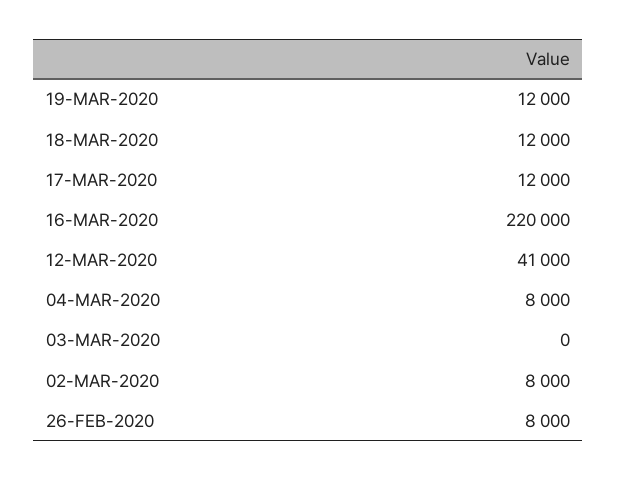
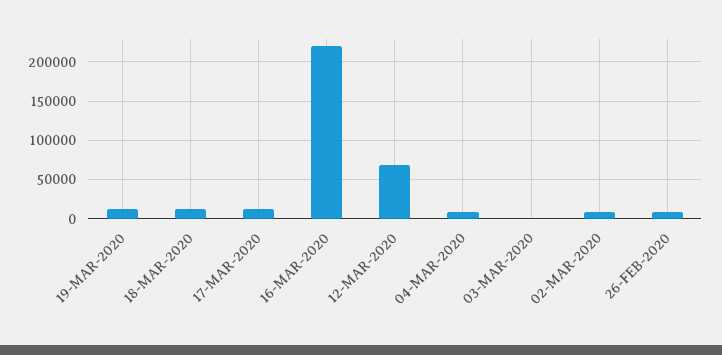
12-MAR-2020: 41000 -> 70000

